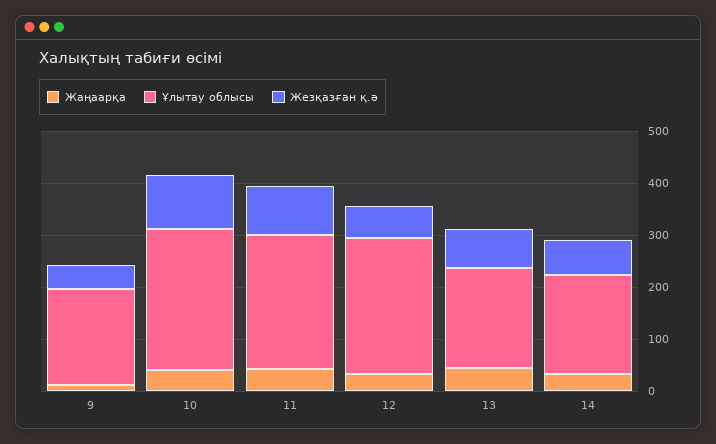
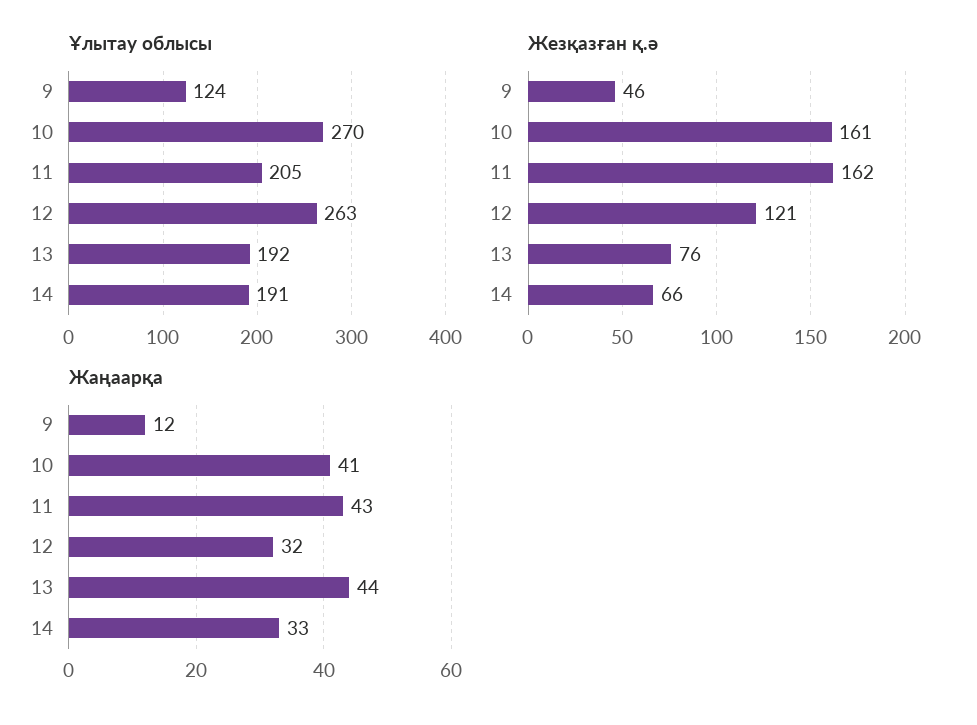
Ұлытау облысы, 9: 180 -> 124
Жезқазған қ.ә, 10: 100 -> 161
Ұлытау облысы, 11: 260 -> 205
Жезқазған қ.ә, 11: 100 -> 162
Жезқазған қ.ә, 12: 60 -> 121

